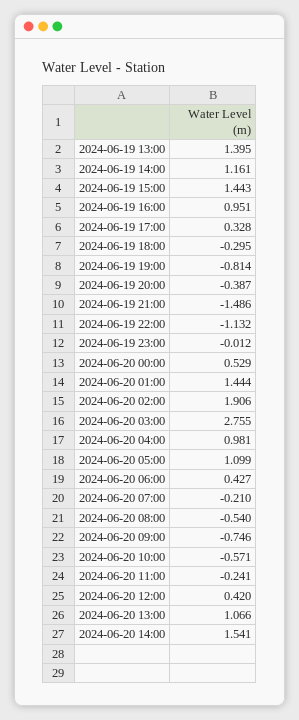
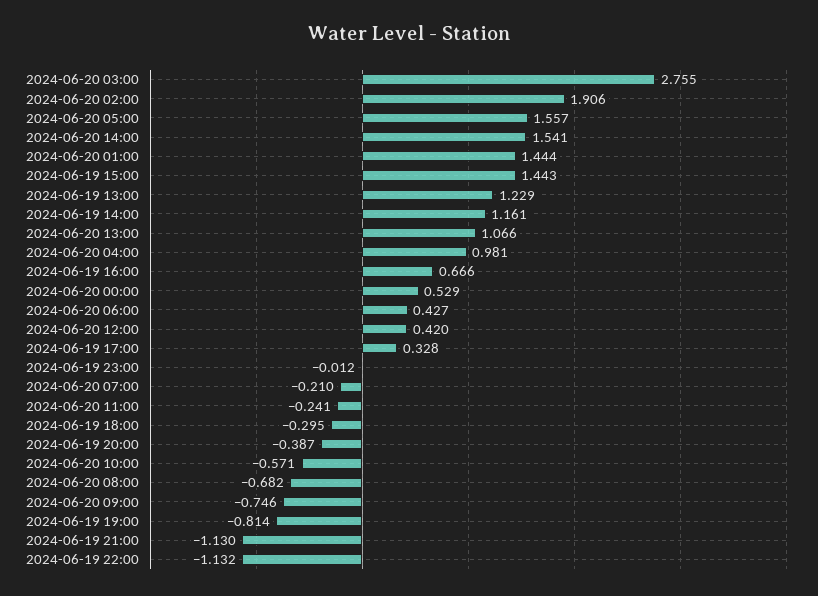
2024-06-19 13:00: 1.395 -> 1.229
2024-06-19 16:00: 0.951 -> 0.666
2024-06-19 21:00: -1.486 -> -1.13
2024-06-20 05:00: 1.099 -> 1.557
2024-06-20 08:00: -0.54 -> -0.682

